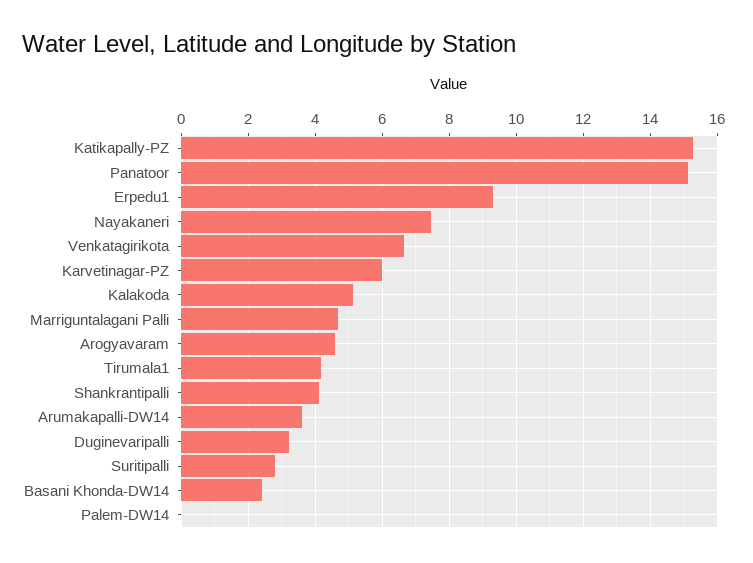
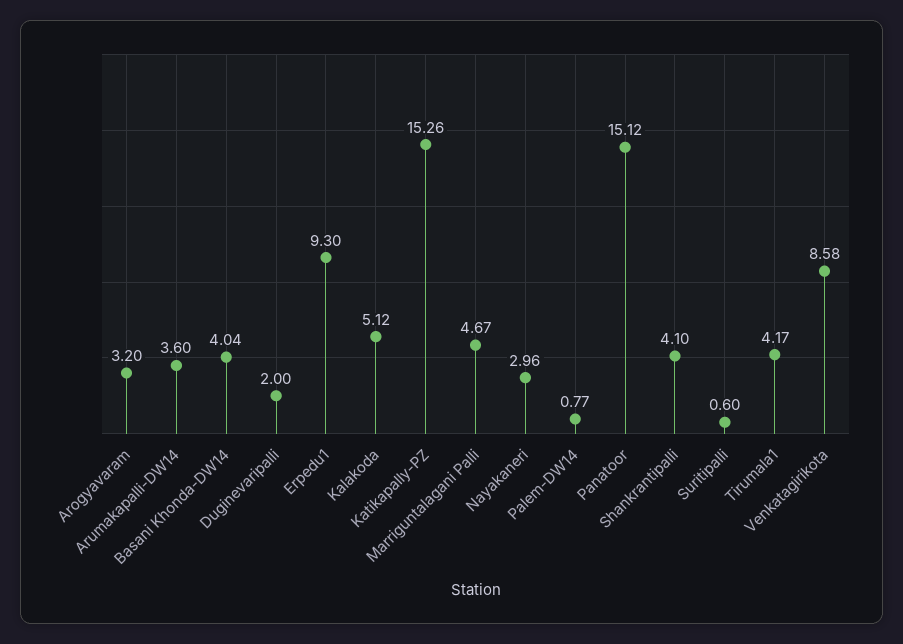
Nayakaneri: 7.4 -> 2.96
Venkatagirikota: 6.6 -> 8.58
Karvetinagar-PZ: 6 -> none
Arogyavaram: 4.6 -> 3.2
Duginevaripalli: 3.2 -> 2
Suritipalli: 2.8 -> 0.6
Basani Khonda-DW14: 2.4 -> 4.04
Palem-DW14: 0 -> 0.77

